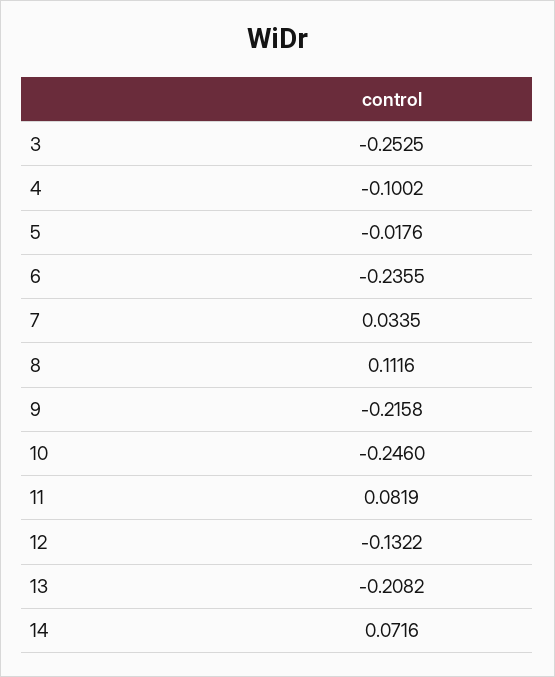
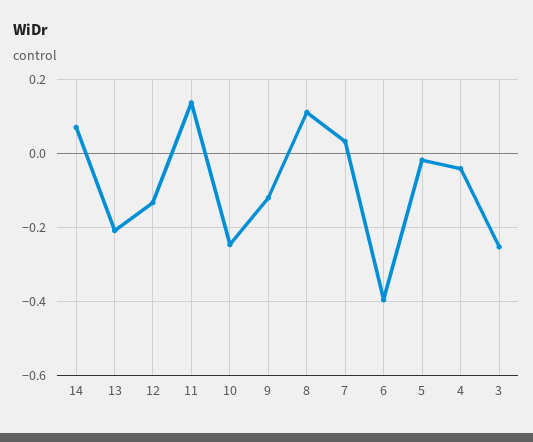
4: -0.1002 -> -0.04
6: -0.2355 -> -0.4
9: -0.2158 -> -0.12
11: 0.0819 -> 0.14

